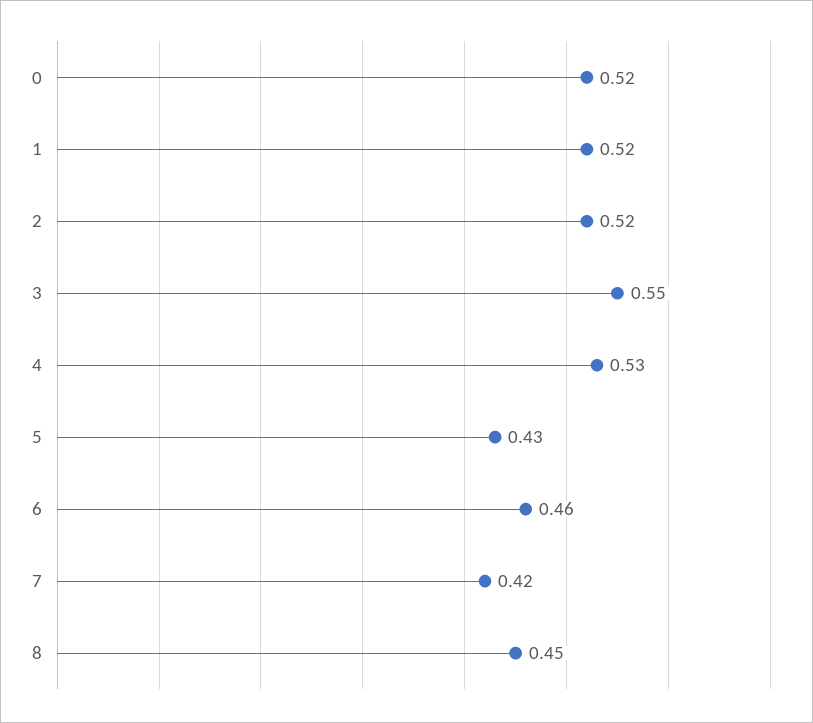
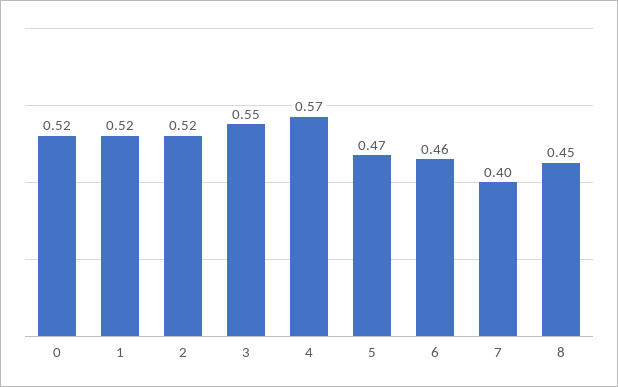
4: 0.53 -> 0.57
5: 0.43 -> 0.47
7: 0.42 -> 0.4

